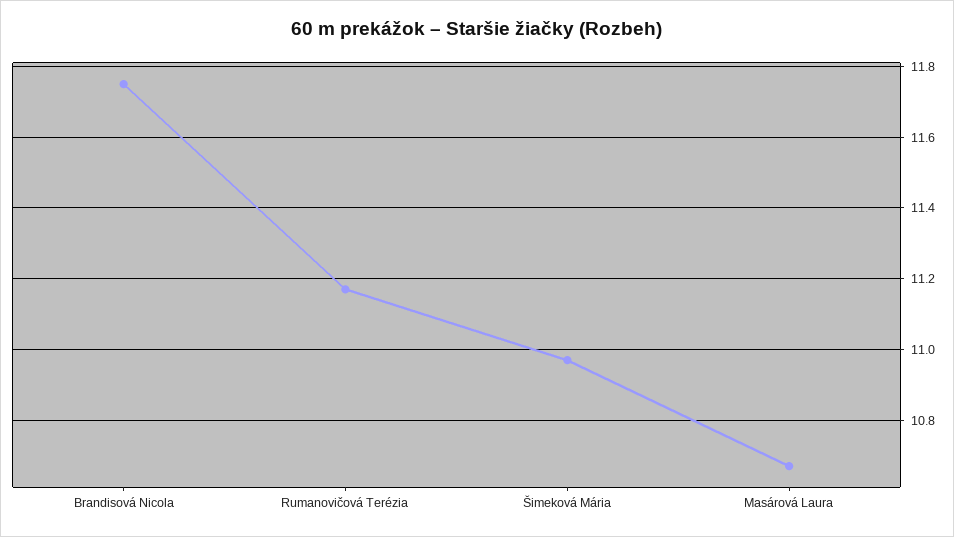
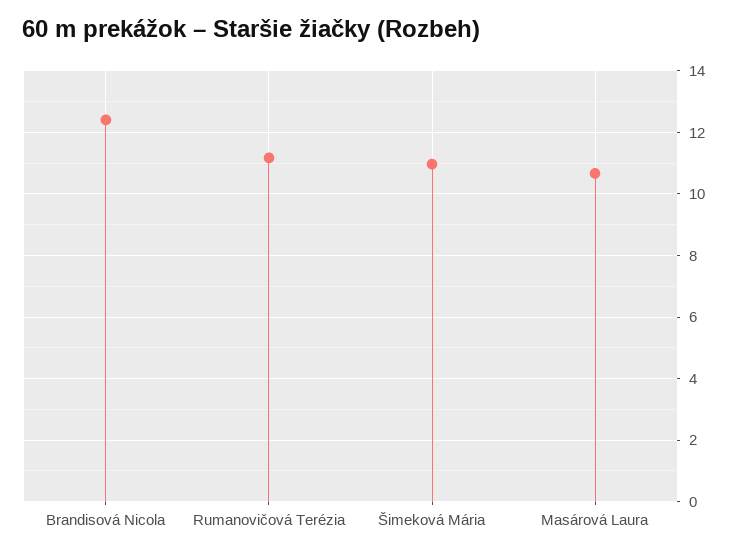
Brandisová Nicola: 11.75 -> 12.4

